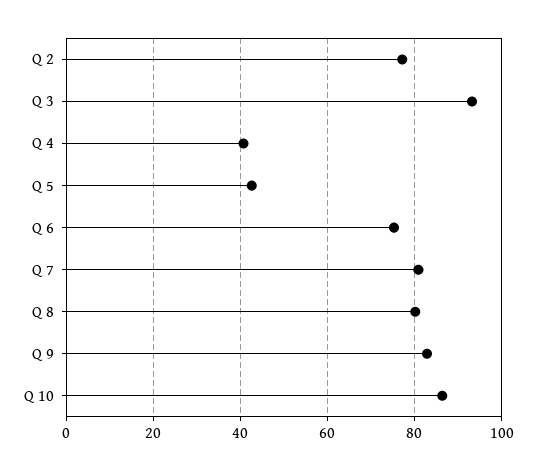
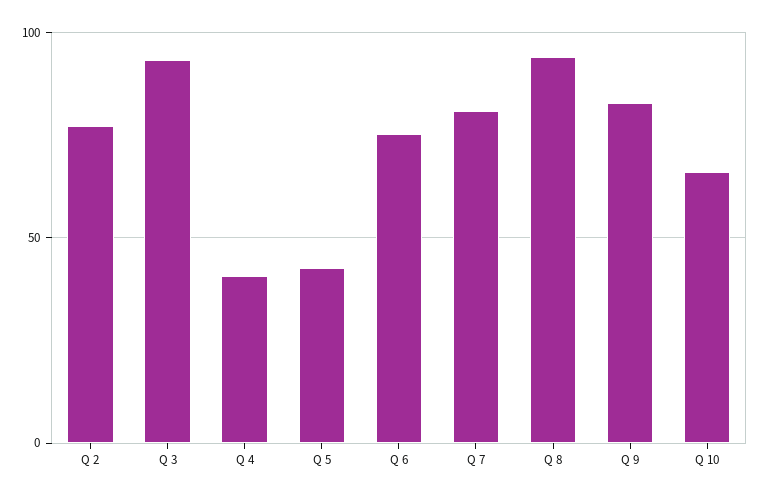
Q 8: 80 -> 95
Q 10: 86 -> 65

